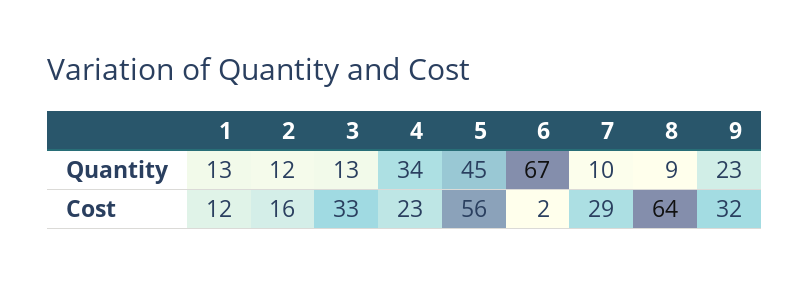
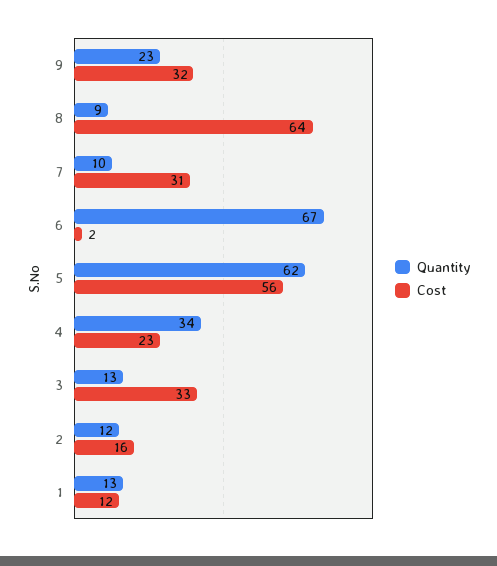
Quantity, 5: 45 -> 62
Cost, 7: 29 -> 31

